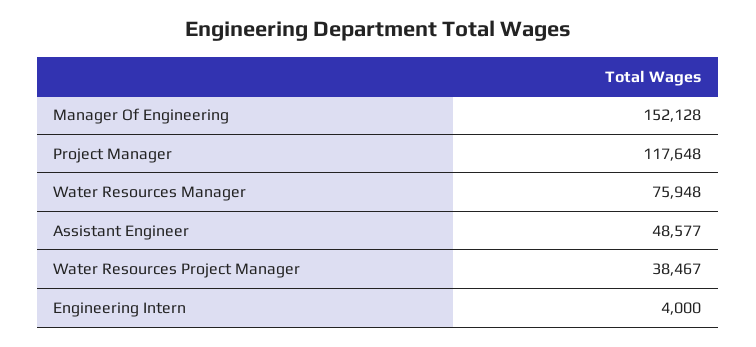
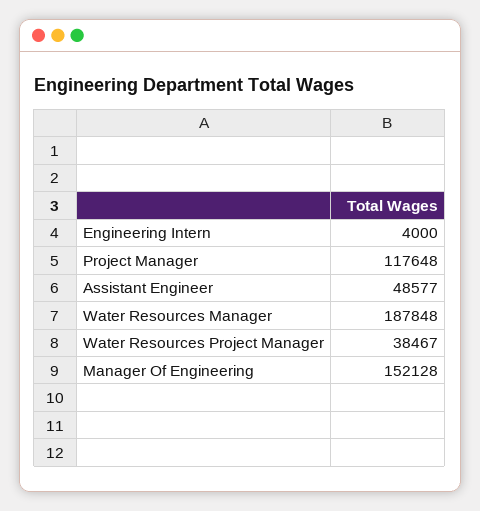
Water Resources Manager: 75948 -> 187848

